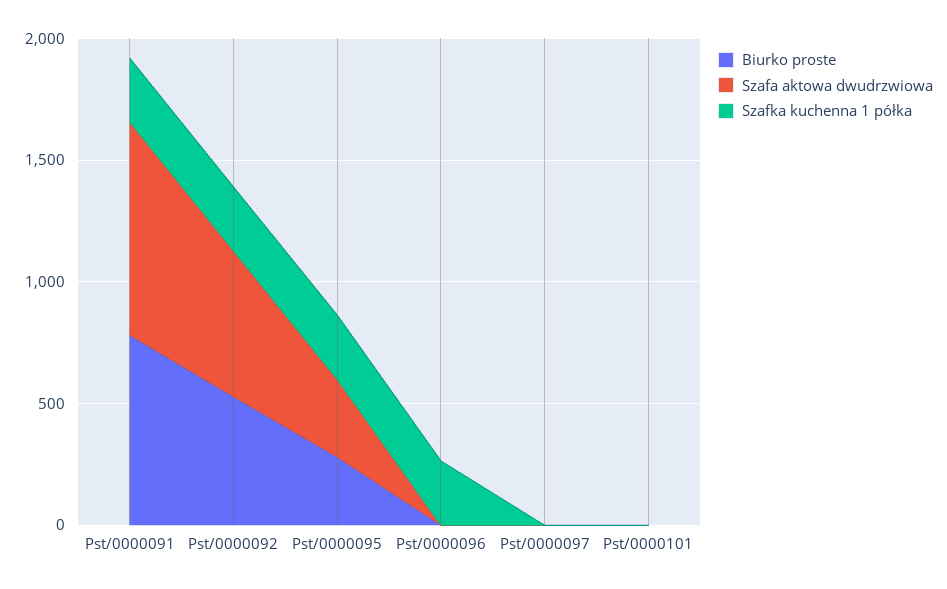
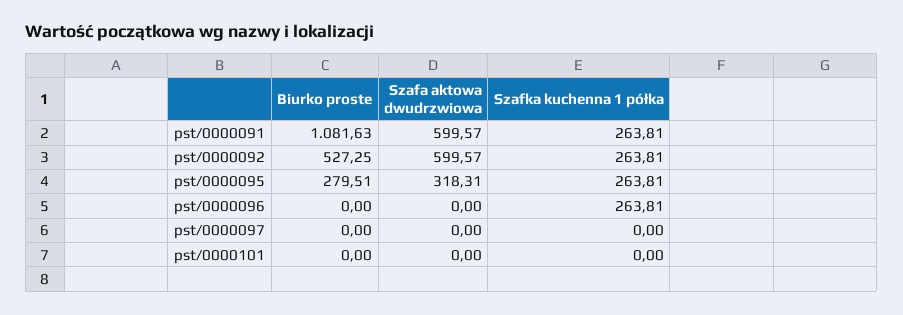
Biurko proste, Pst/0000091: 800 -> 1081.63
Szafa aktowa dwudrzwiowa, Pst/0000091: 900 -> 599.57

